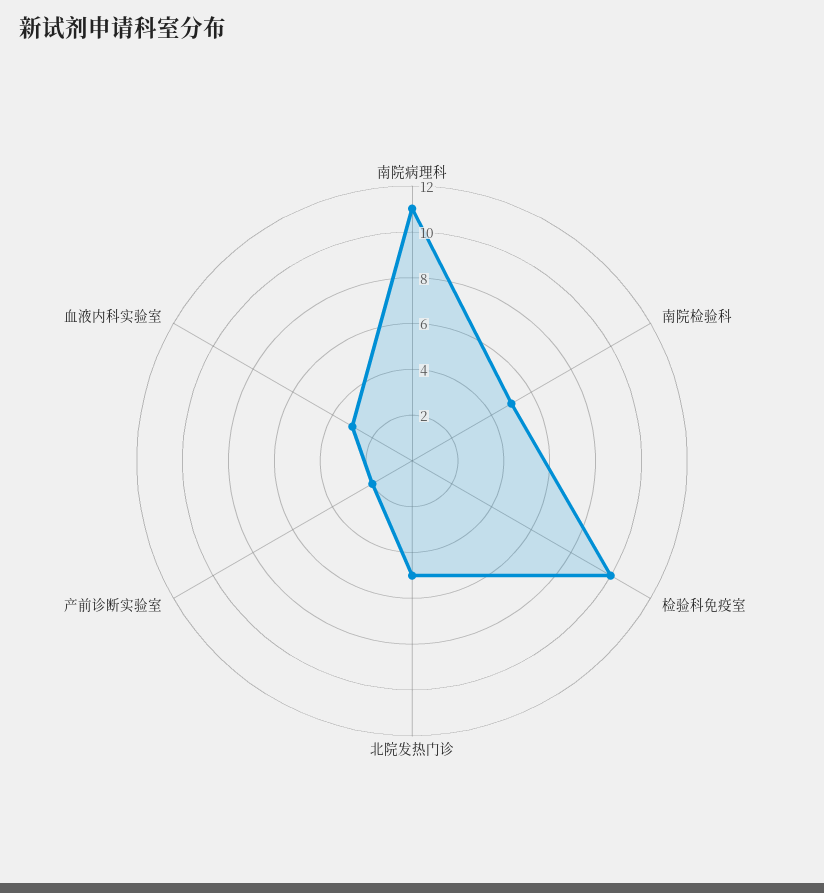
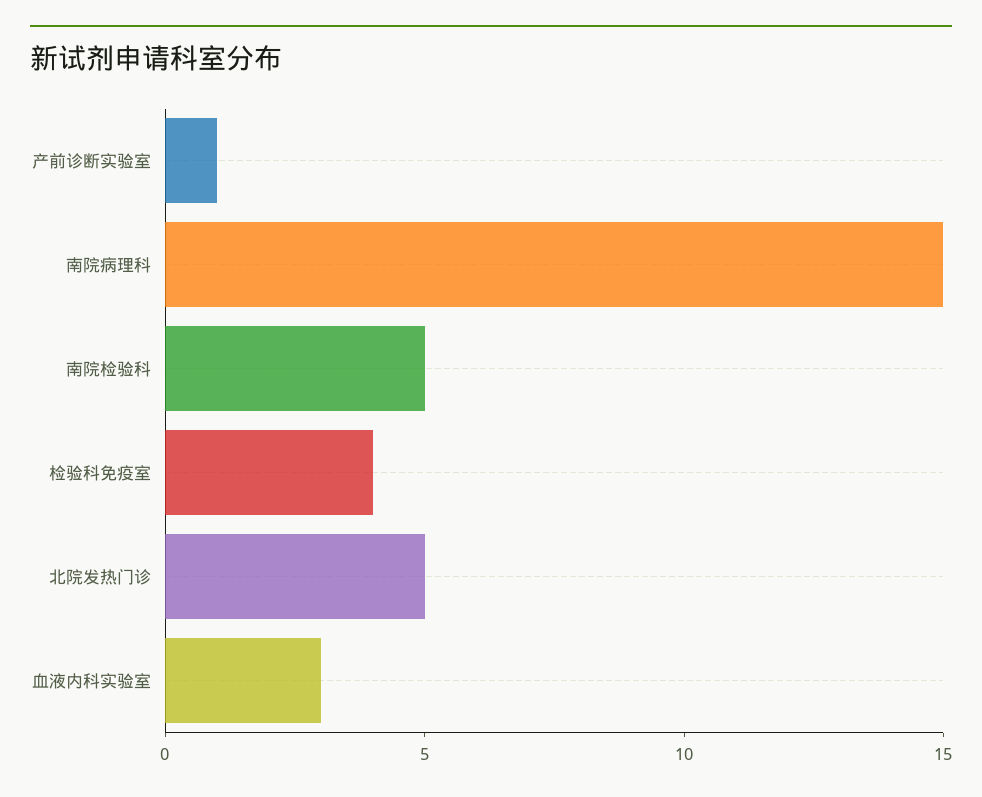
南院病理科: 11 -> 15
检验科免疫室: 10 -> 4
产前诊断实验室: 2 -> 1

